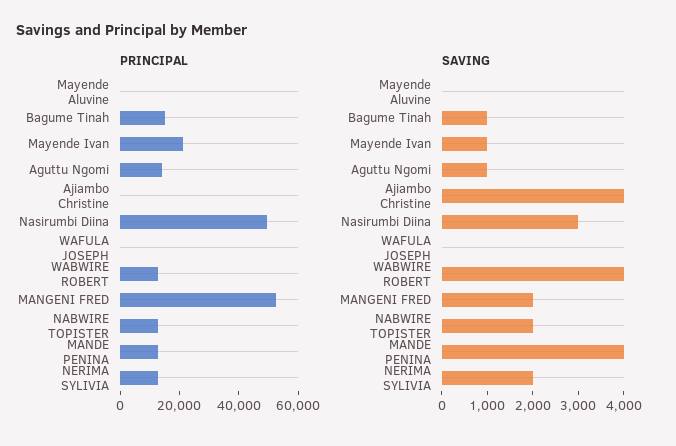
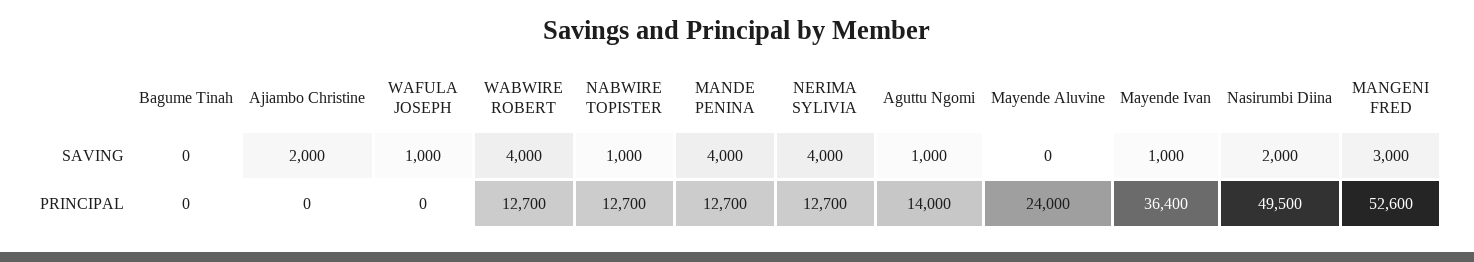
PRINCIPAL, Mayende Aluvine: 0 -> 24000
PRINCIPAL, Bagume Tinah: 15000 -> 0
PRINCIPAL, Mayende Ivan: 20000 -> 36400
SAVING, Bagume Tinah: 1000 -> 0
SAVING, Ajiambo Christine: 4000 -> 2000
SAVING, Nasirumbi Diina: 3000 -> 2000
SAVING, WAFULA JOSEPH: 0 -> 1000
SAVING, MANGENI FRED: 2000 -> 3000
SAVING, NABWIRE TOPISTER: 2000 -> 1000
SAVING, NERIMA SYLIVIA: 2000 -> 4000

